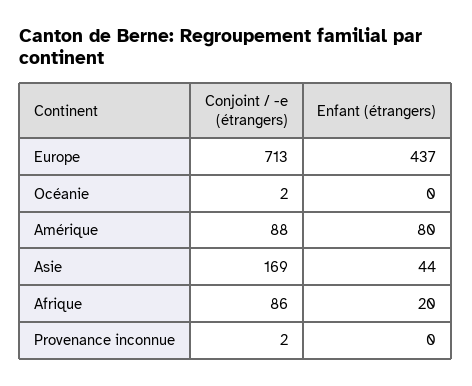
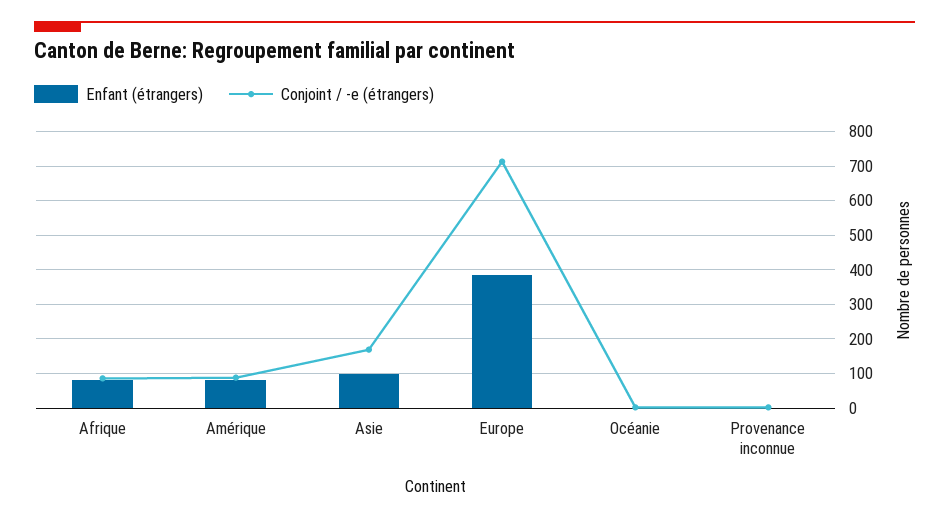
Enfant (étrangers), Europe: 437 -> 380
Enfant (étrangers), Asie: 44 -> 100
Enfant (étrangers), Afrique: 20 -> 80

